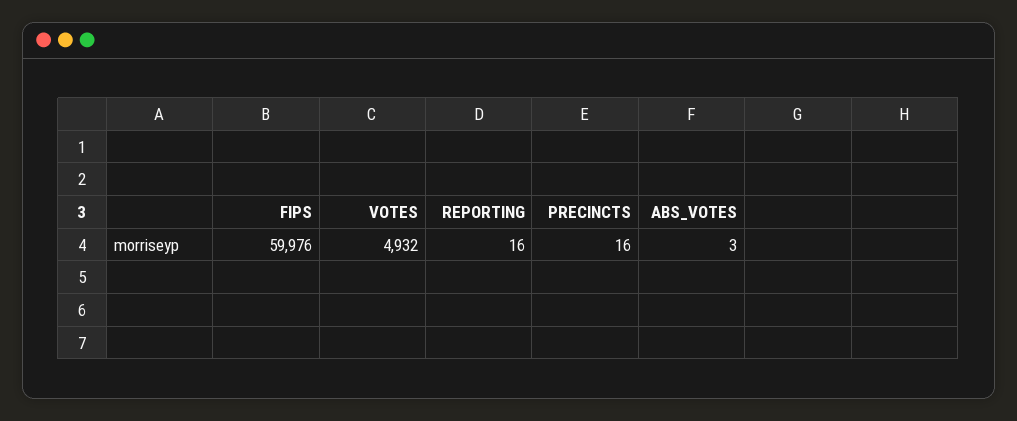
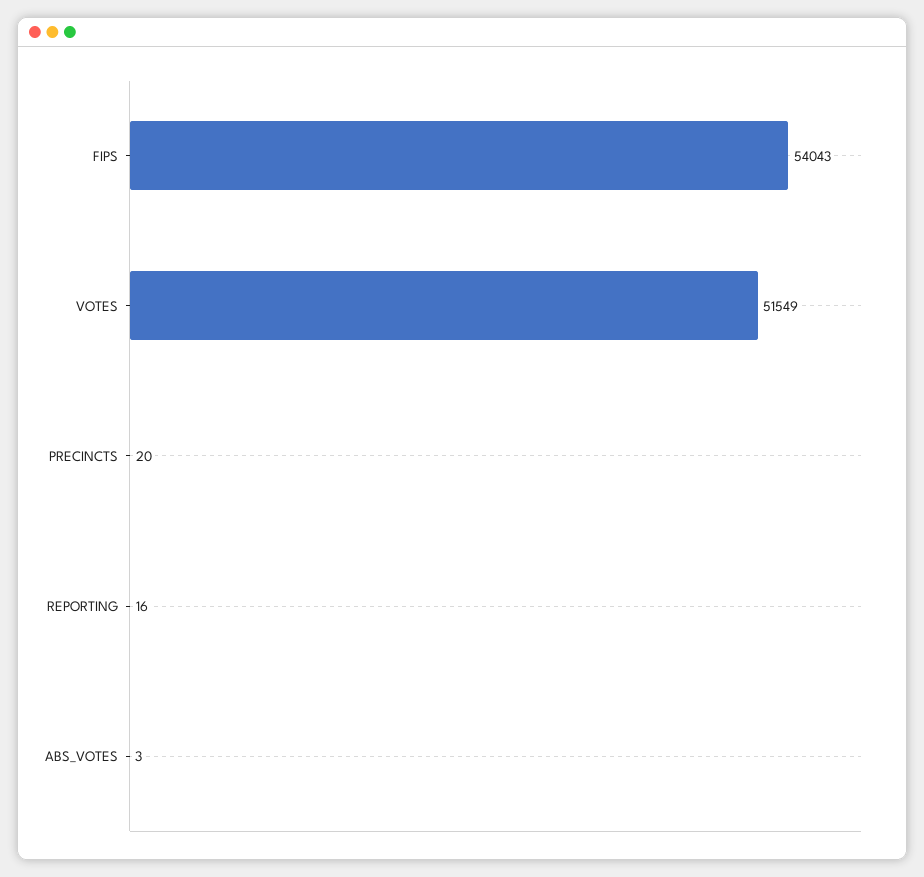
FIPS: 59976 -> 54043
VOTES: 4932 -> 51549
PRECINCTS: 16 -> 20

